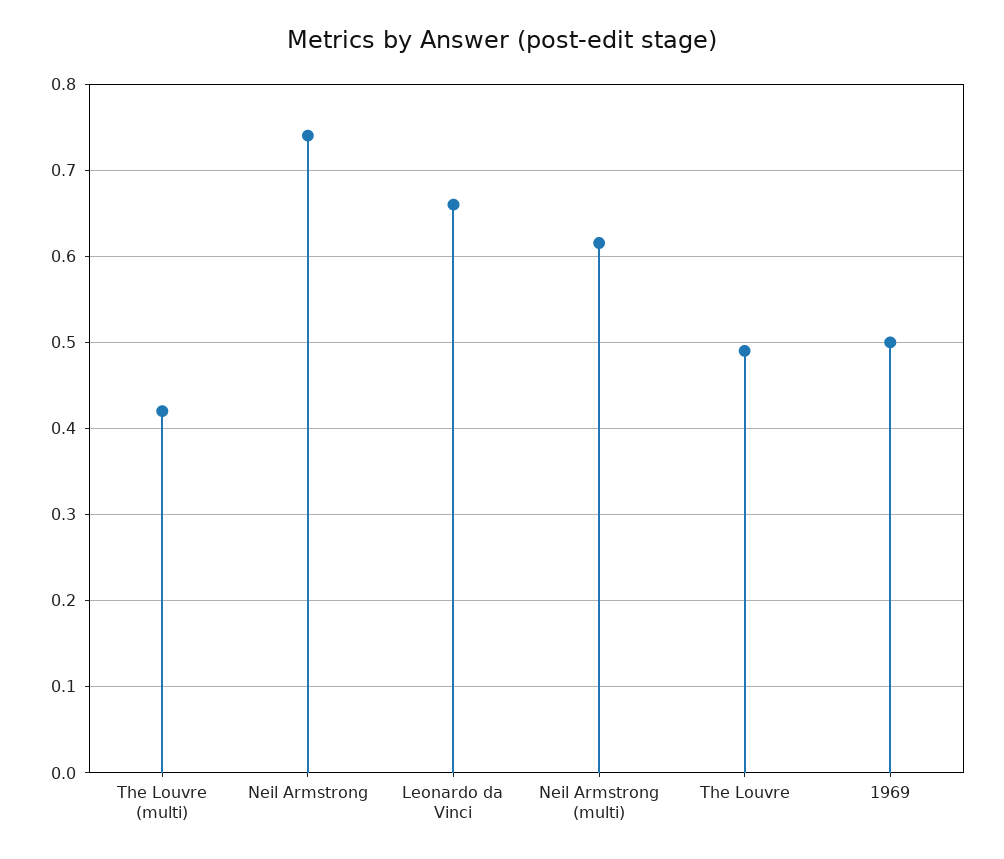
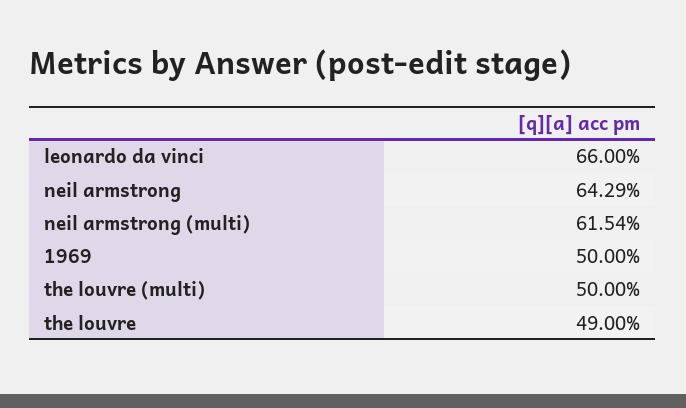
The Louvre (multi): 0.42 -> 0.5
Neil Armstrong: 0.74 -> 0.6429

